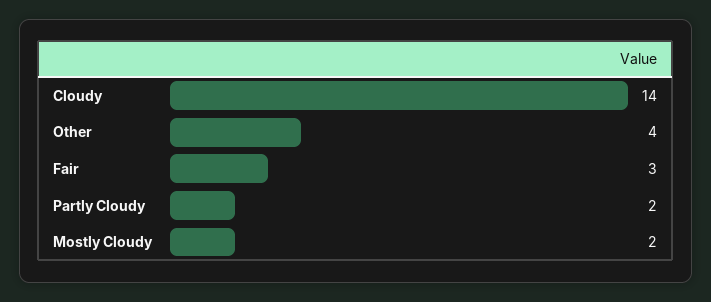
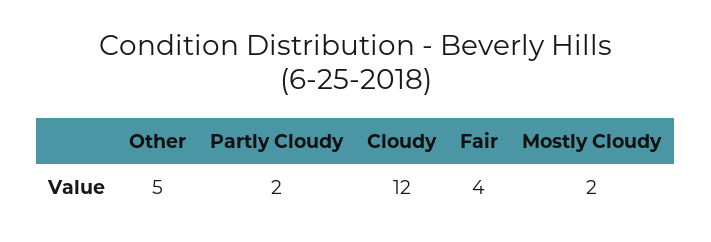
Cloudy: 14 -> 12
Other: 4 -> 5
Fair: 3 -> 4

